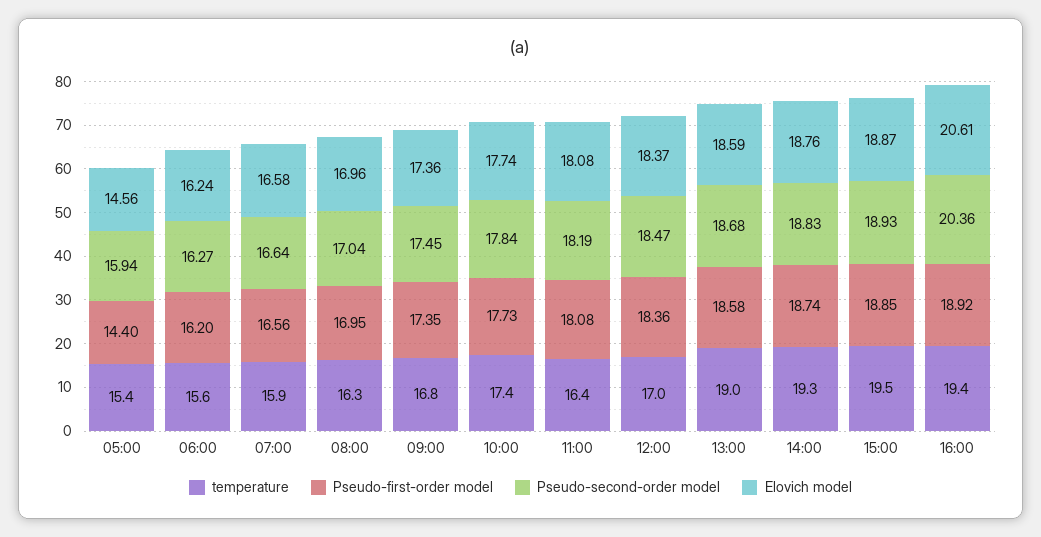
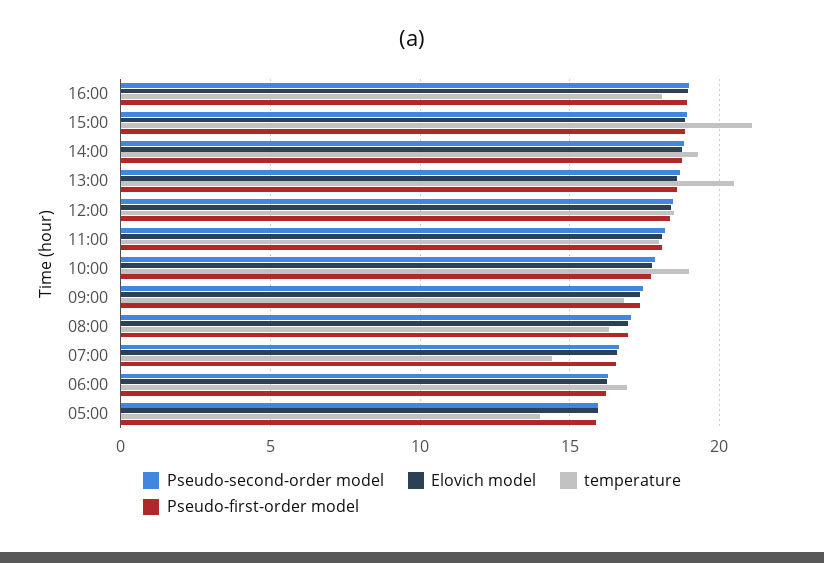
temperature, 05:00: 15.4 -> 14
Pseudo-first-order model, 05:00: 14.4 -> 16
Elovich model, 05:00: 14.56 -> 16
temperature, 06:00: 15.6 -> 17
temperature, 07:00: 15.9 -> 14.5
temperature, 10:00: 17.4 -> 19
temperature, 11:00: 16.4 -> 18
temperature, 12:00: 17 -> 18.5
temperature, 13:00: 19 -> 20.5
temperature, 15:00: 19.5 -> 21
temperature, 16:00: 19.4 -> 18
Pseudo-second-order model, 16:00: 20.36 -> 19
Elovich model, 16:00: 20.61 -> 19

